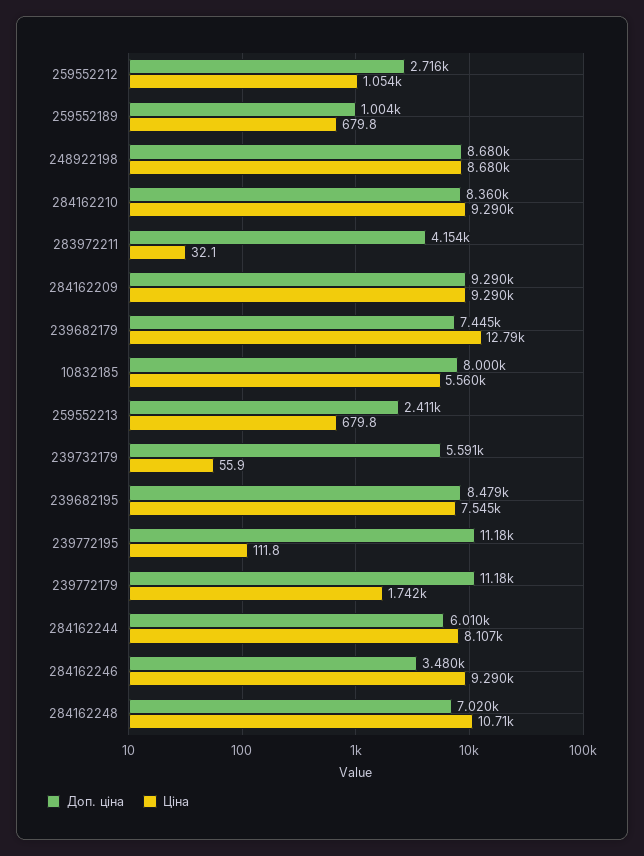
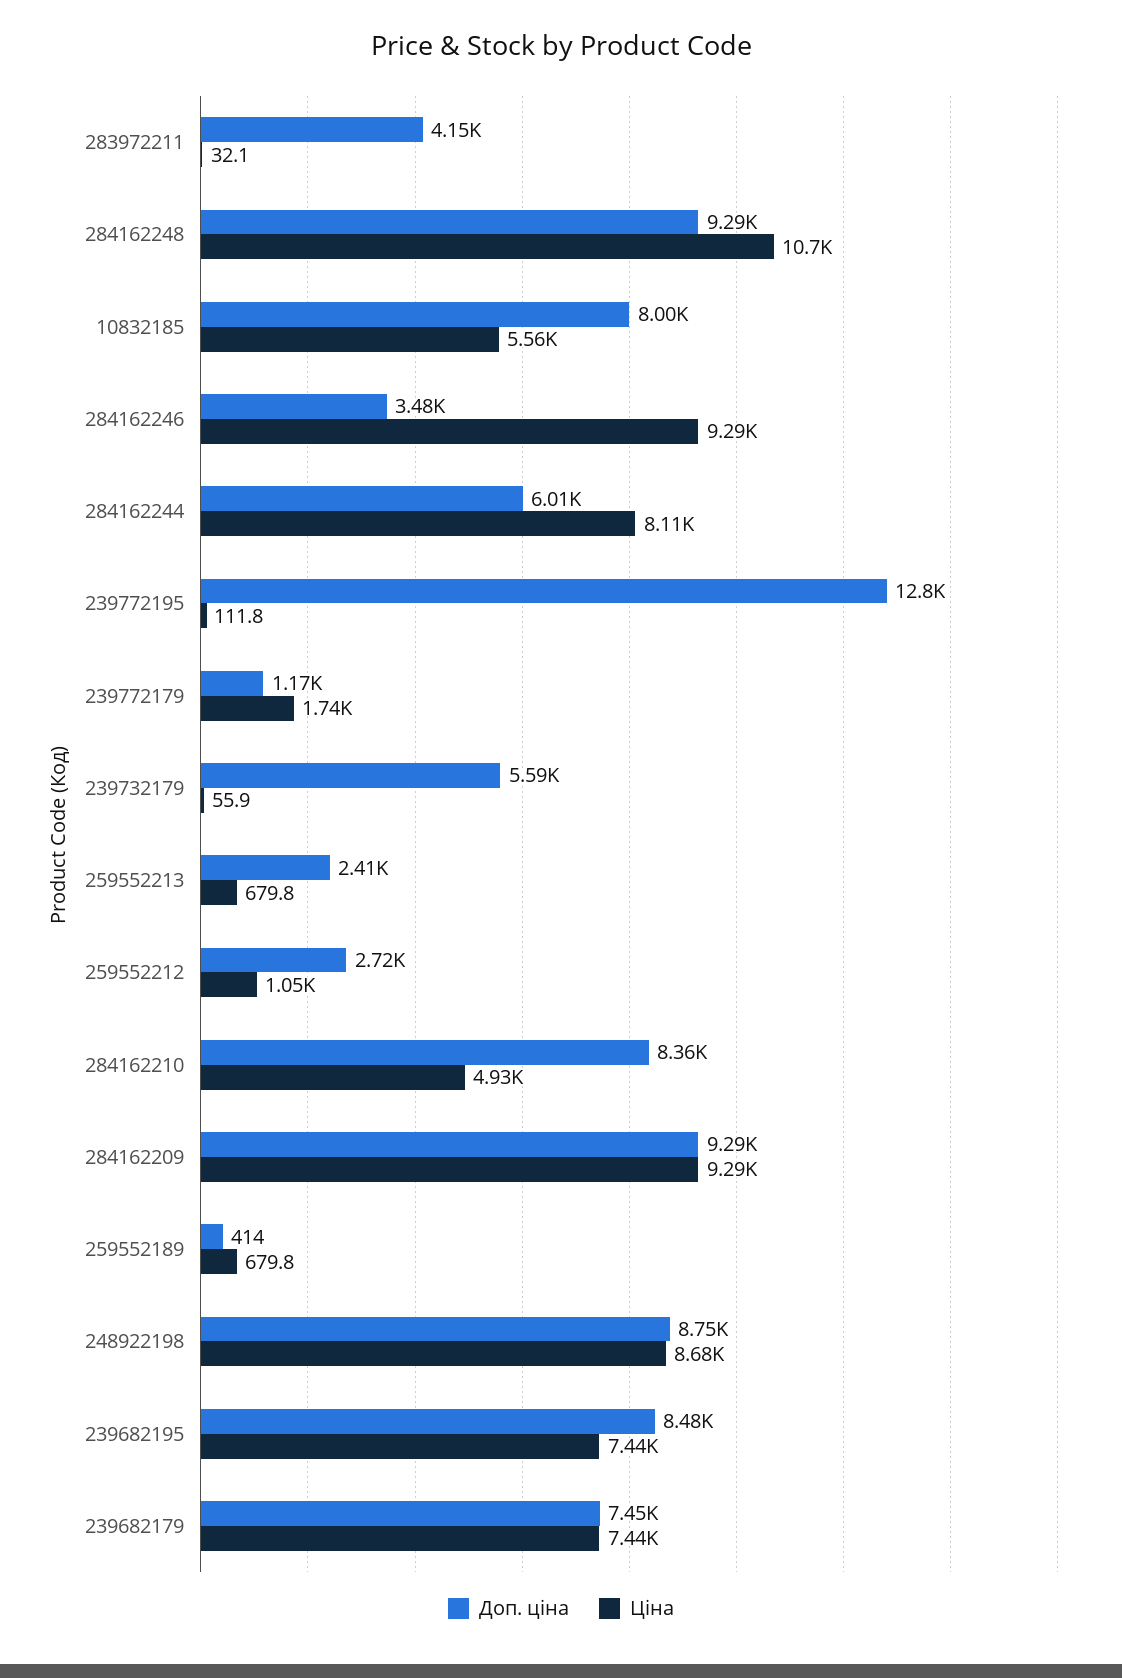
Доп. ціна, 259552189: 1004 -> 414
Доп. ціна, 248922198: 8680 -> 8750
Ціна, 284162210: 9290 -> 4930
Ціна, 239682179: 12790 -> 7440
Ціна, 239682195: 7545 -> 7440
Доп. ціна, 239772195: 11180 -> 12800
Доп. ціна, 239772179: 11180 -> 1170
Доп. ціна, 284162248: 7020 -> 9290

